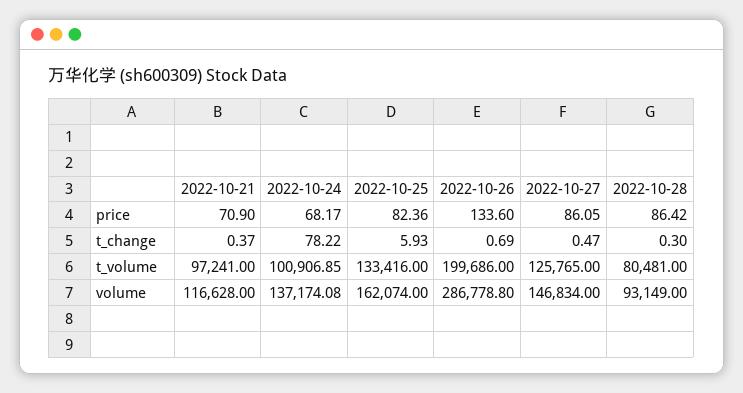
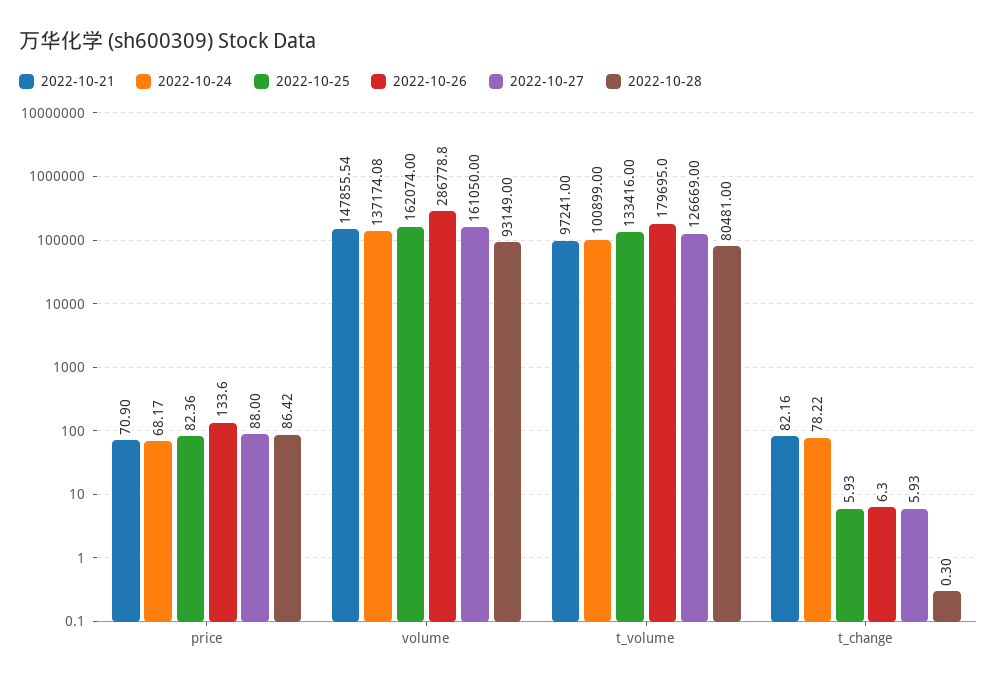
2022-10-27, price: 86.05 -> 88
2022-10-21, t_change: 0.37 -> 82.16
2022-10-26, t_change: 0.69 -> 6.3
2022-10-27, t_change: 0.47 -> 5.93
2022-10-24, t_volume: 100906.85 -> 100899
2022-10-26, t_volume: 199686 -> 179695
2022-10-27, t_volume: 125765 -> 126669
2022-10-21, volume: 116628 -> 147855.54
2022-10-27, volume: 146834 -> 161050

